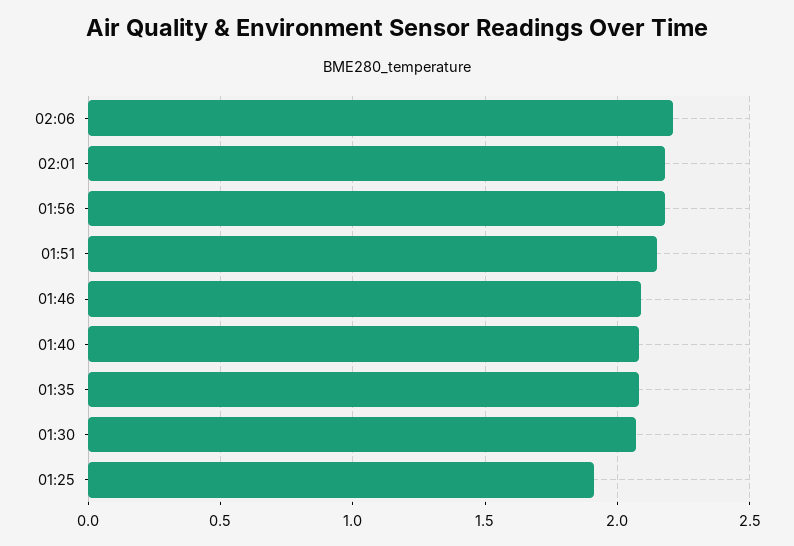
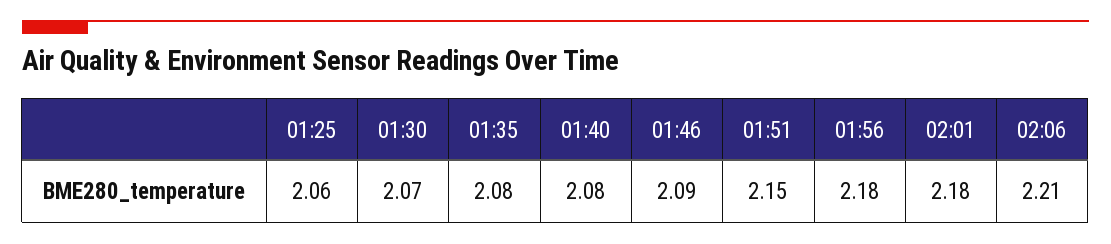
01:25: 1.9 -> 2.06

